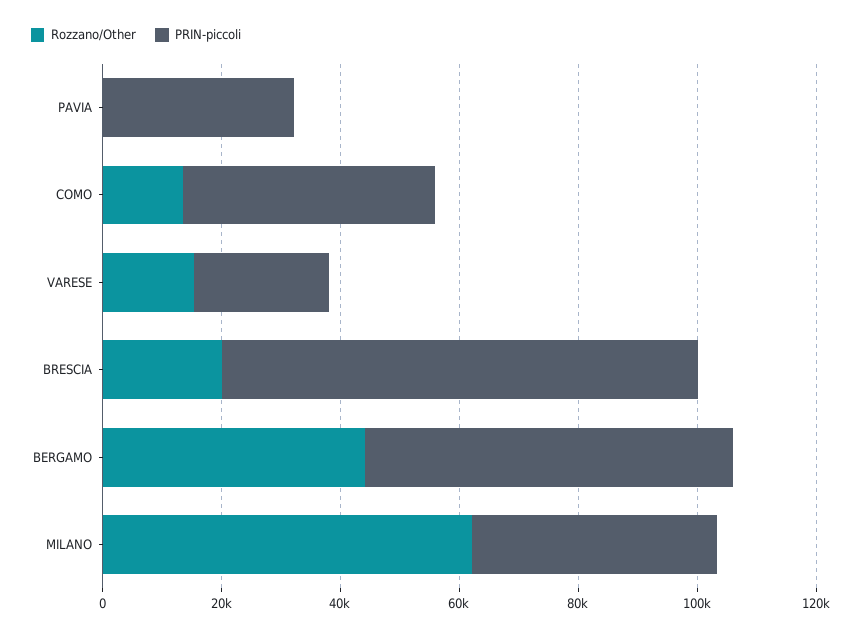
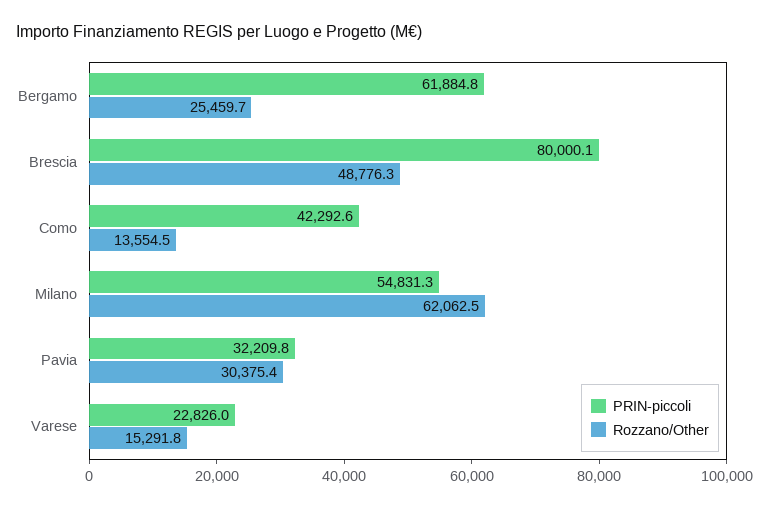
Rozzano/Other, PAVIA: 0 -> 30375.4
Rozzano/Other, BRESCIA: 20000 -> 48776.3
Rozzano/Other, BERGAMO: 45000 -> 25459.7
PRIN-piccoli, MILANO: 40000 -> 54831.3

